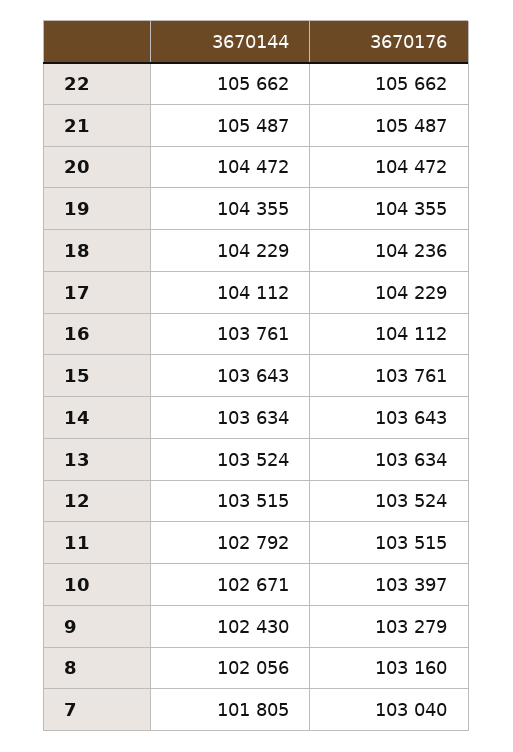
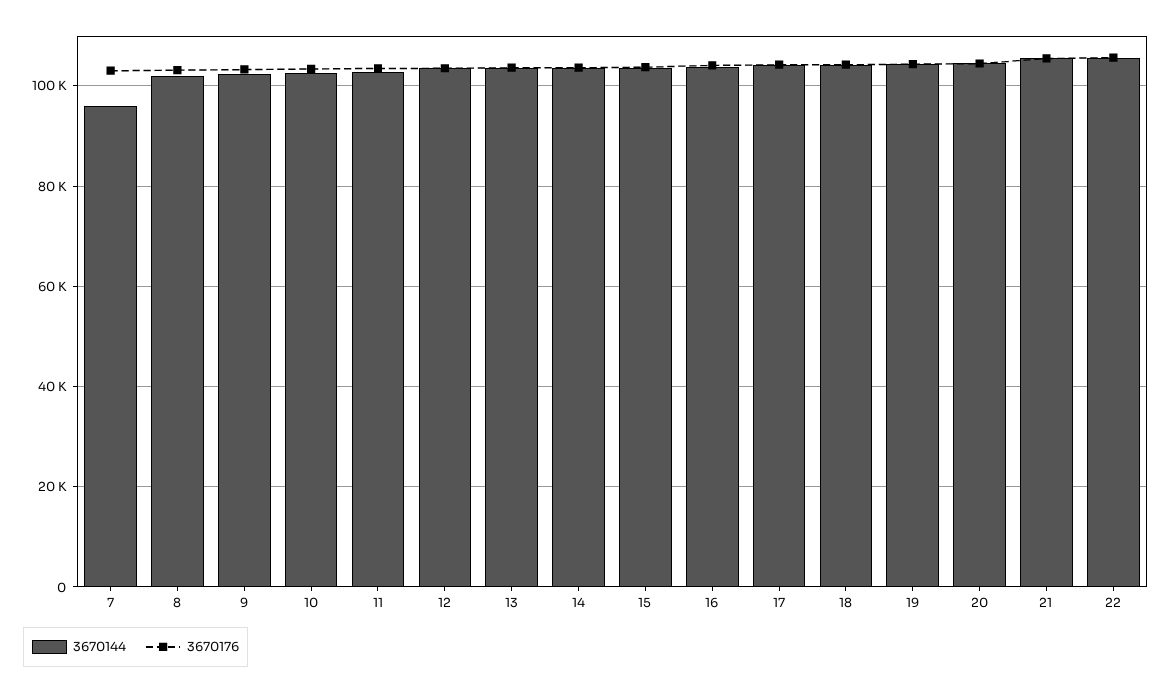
3670144, 7: 101805 -> 96000

